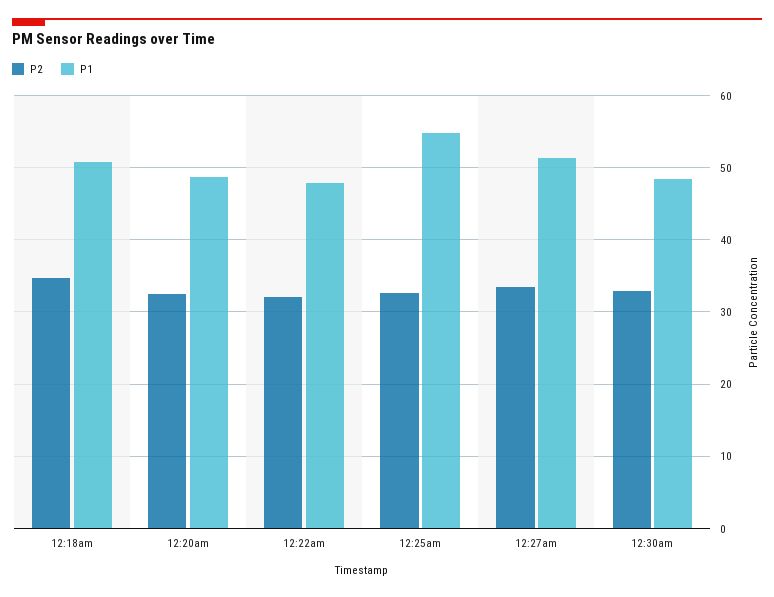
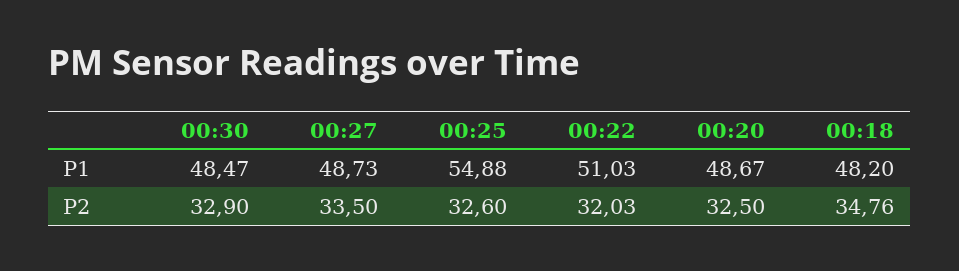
P1, 12:18am: 51 -> 48.2
P1, 12:22am: 48 -> 51.03
P1, 12:27am: 51 -> 48.73

